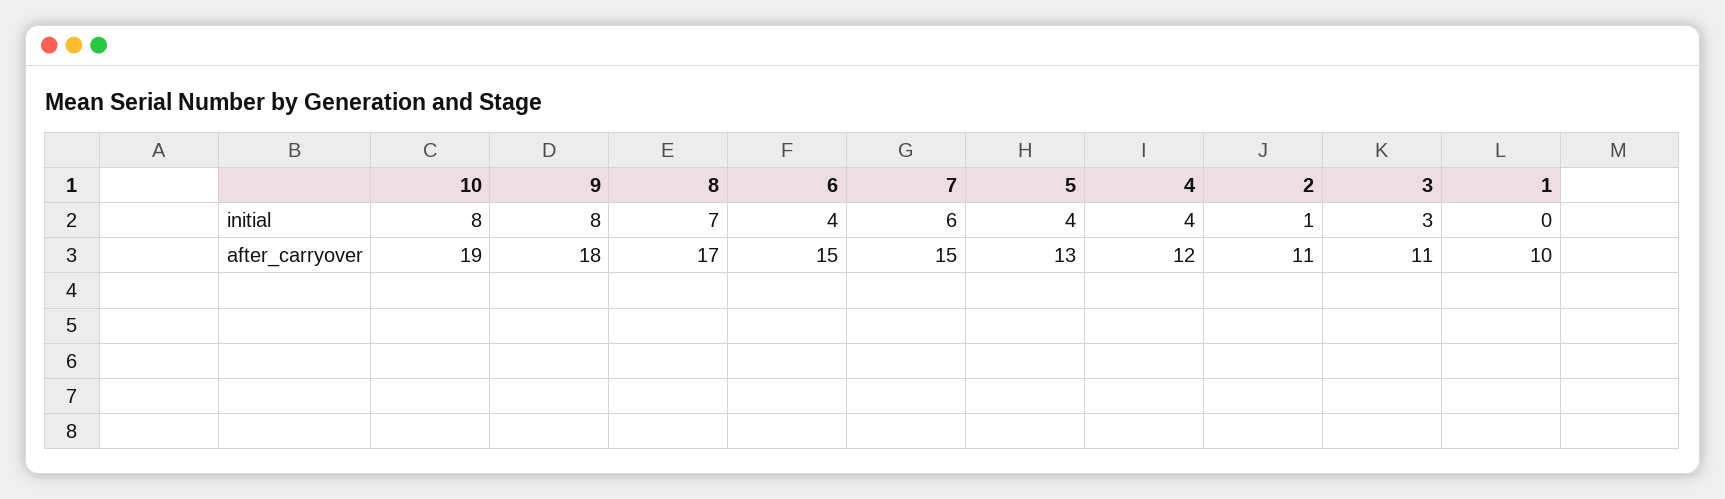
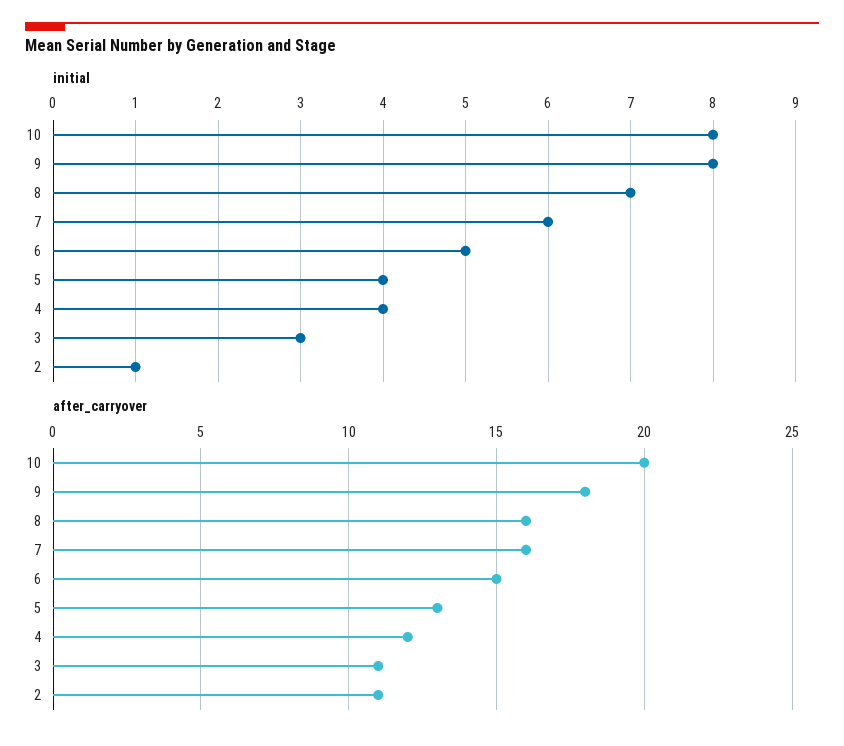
initial, 6: 4 -> 5
initial, 1: 0 -> none
after_carryover, 10: 19 -> 20
after_carryover, 8: 17 -> 16
after_carryover, 7: 15 -> 16
after_carryover, 1: 10 -> none

